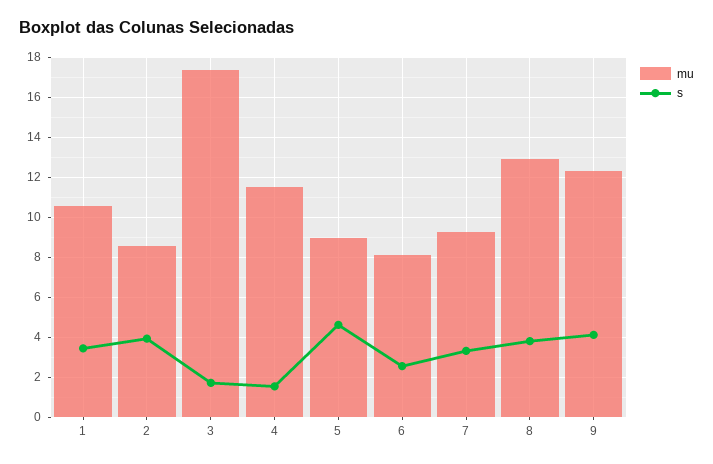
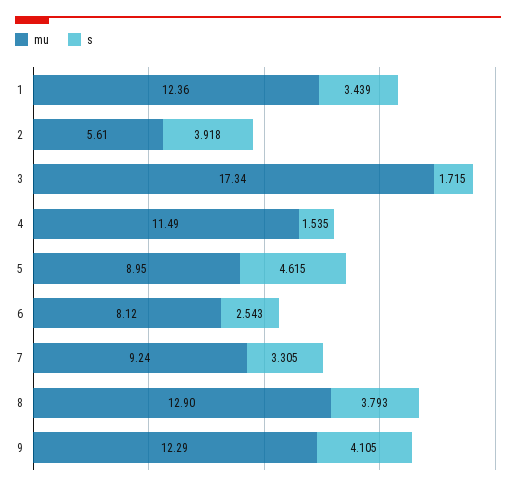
mu, 1: 10.5 -> 12.36
mu, 2: 8.5 -> 5.61

